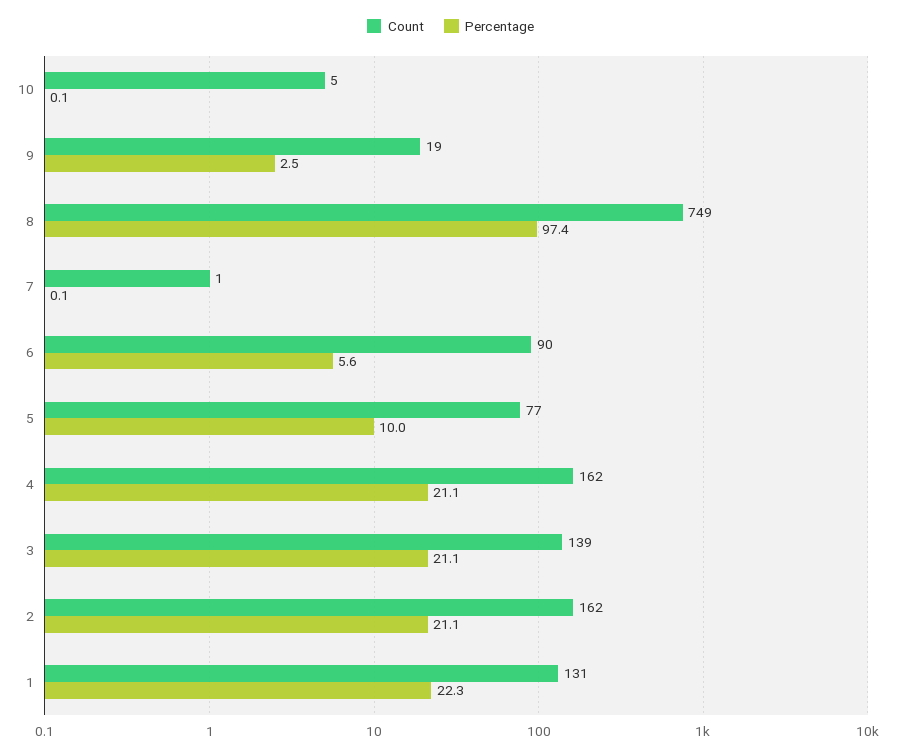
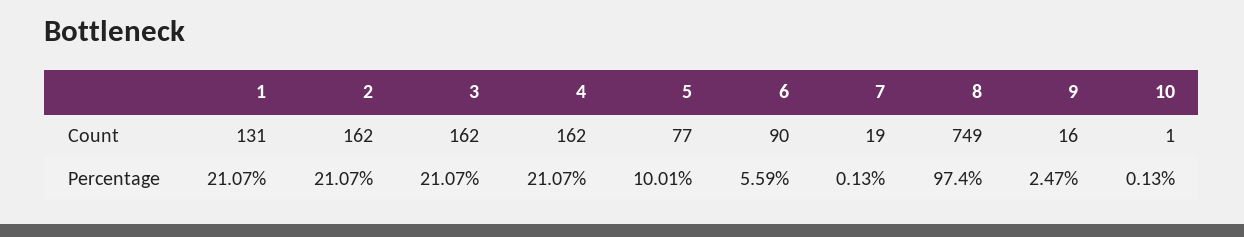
Count, 10: 5 -> 1
Count, 9: 19 -> 16
Count, 7: 1 -> 19
Count, 3: 139 -> 162
Percentage, 1: 22.3 -> 21.07

